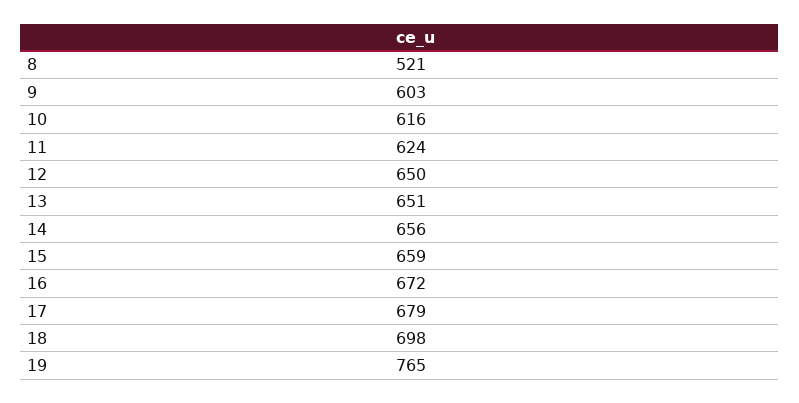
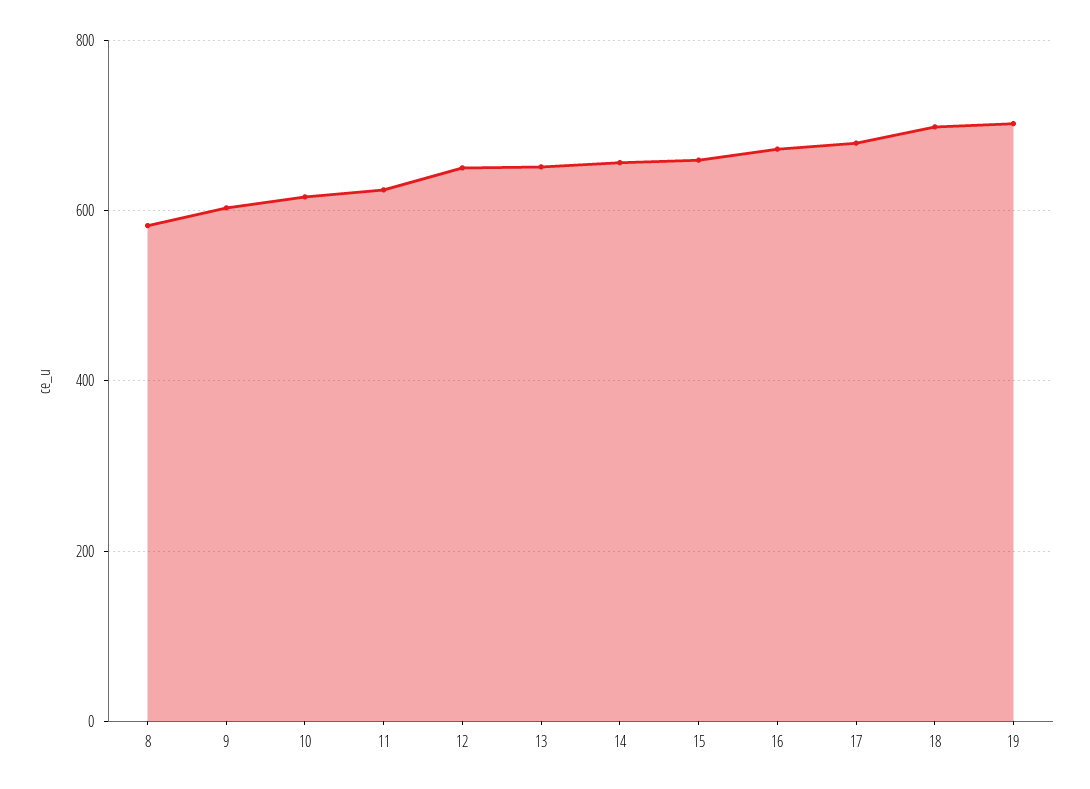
8: 521 -> 580
19: 765 -> 700

